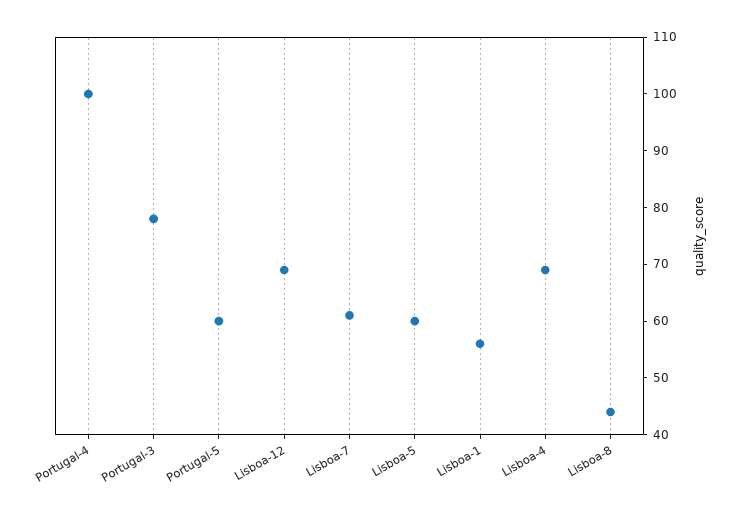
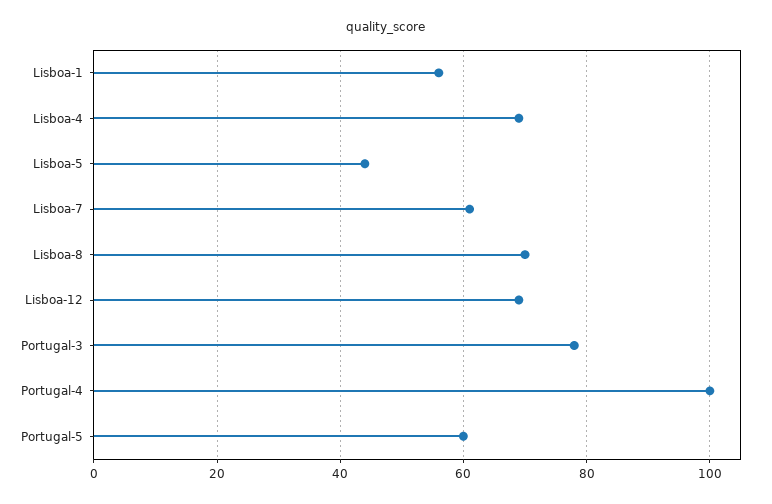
Lisboa-5: 60 -> 45
Lisboa-8: 45 -> 70

